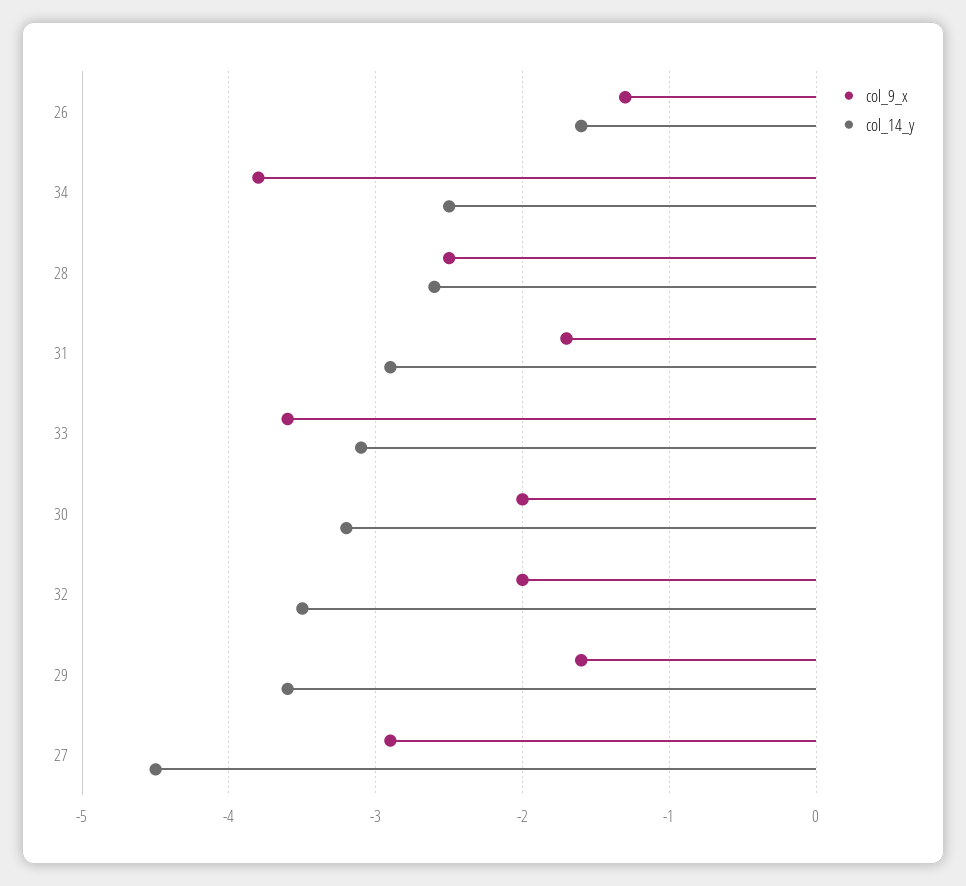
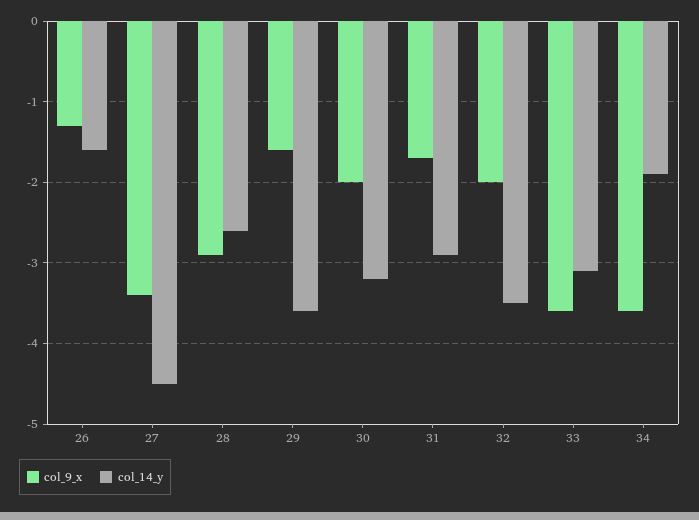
col_9_x, 34: -3.8 -> -3.6
col_14_y, 34: -2.5 -> -1.9
col_9_x, 28: -2.5 -> -2.9
col_9_x, 27: -2.9 -> -3.4

